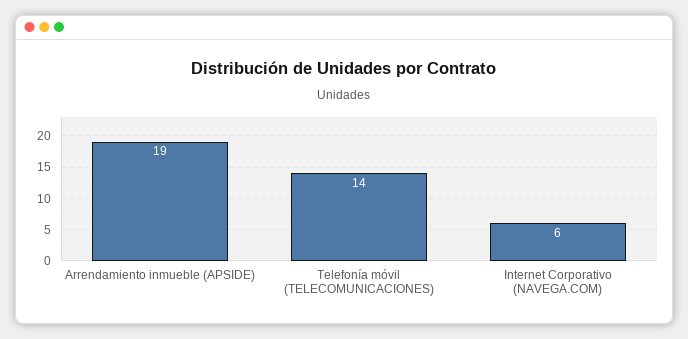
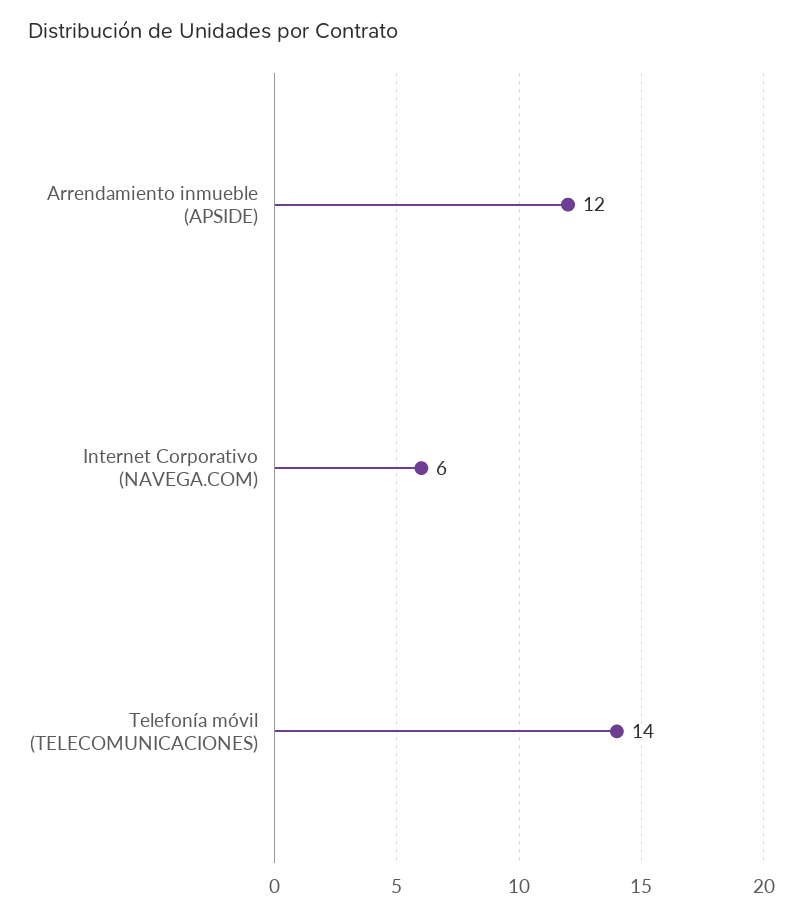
Arrendamiento inmueble (APSIDE): 19 -> 12

